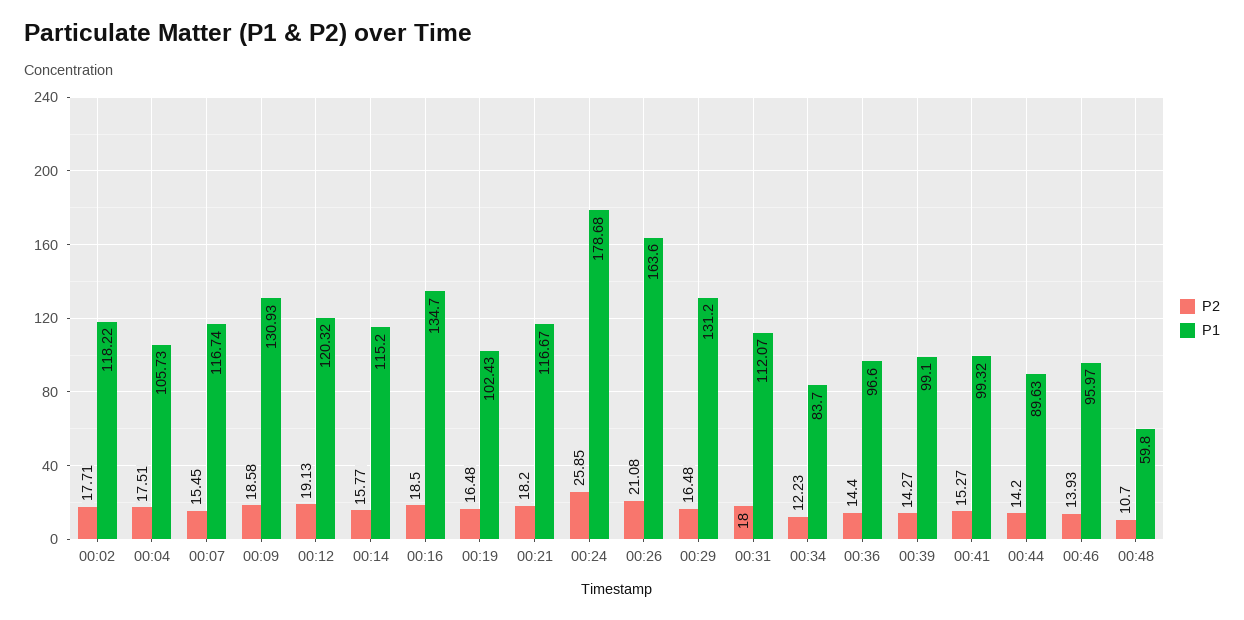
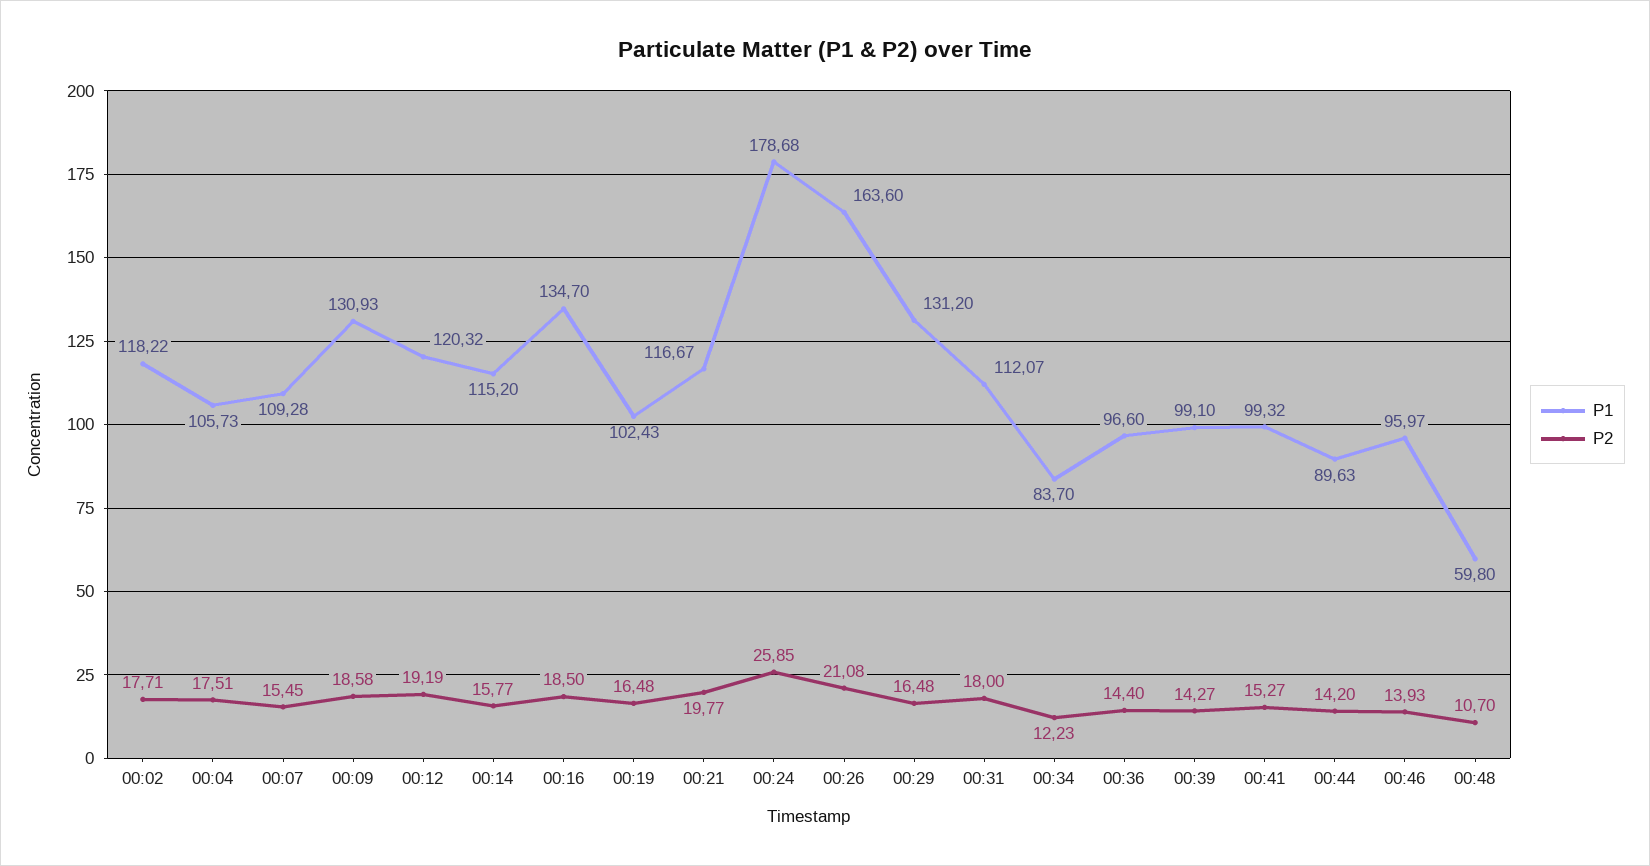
P1, 00:07: 116.74 -> 109.28
P2, 00:12: 19.13 -> 19.19
P2, 00:21: 18.2 -> 19.77

